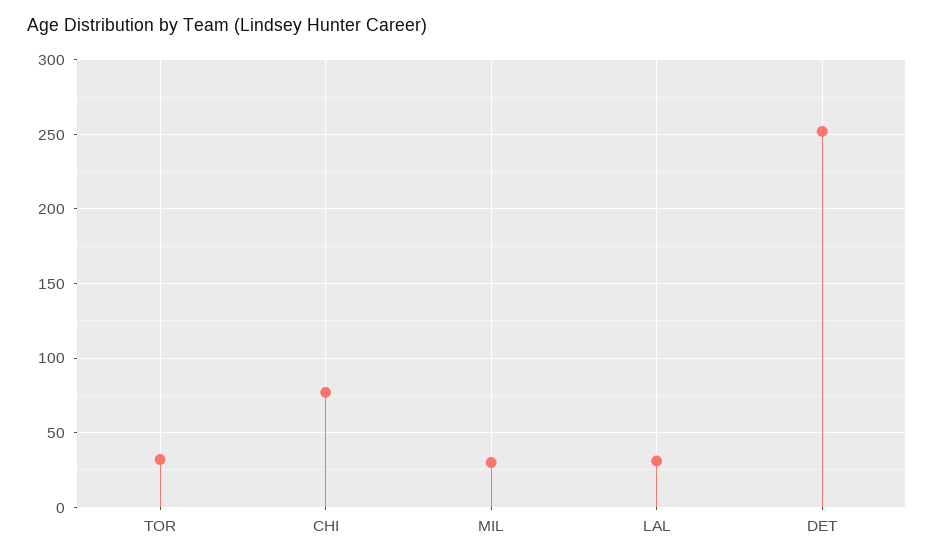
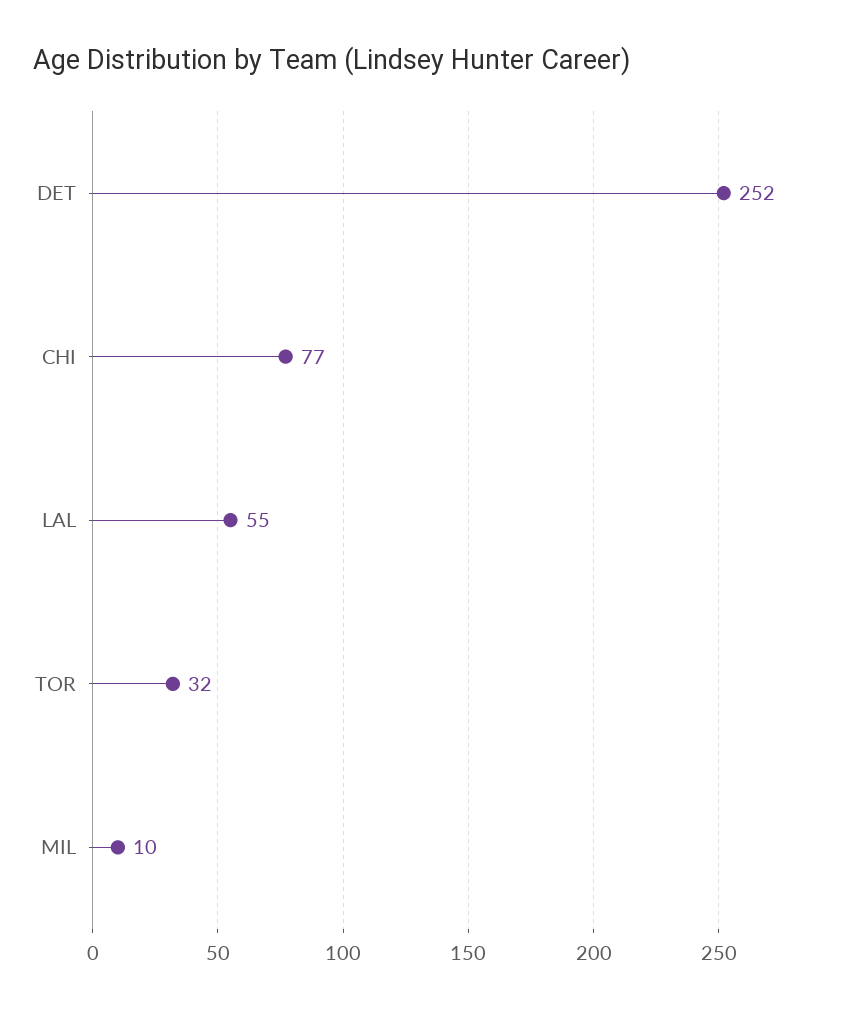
MIL: 30 -> 10
LAL: 30 -> 55

